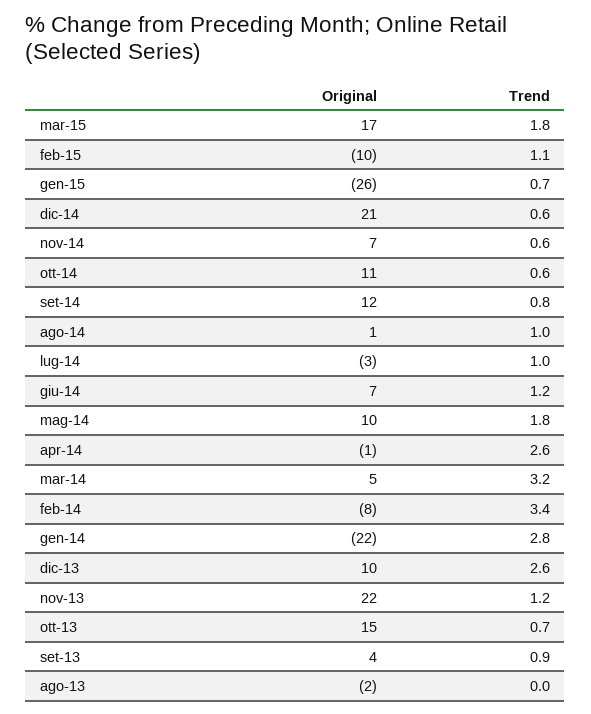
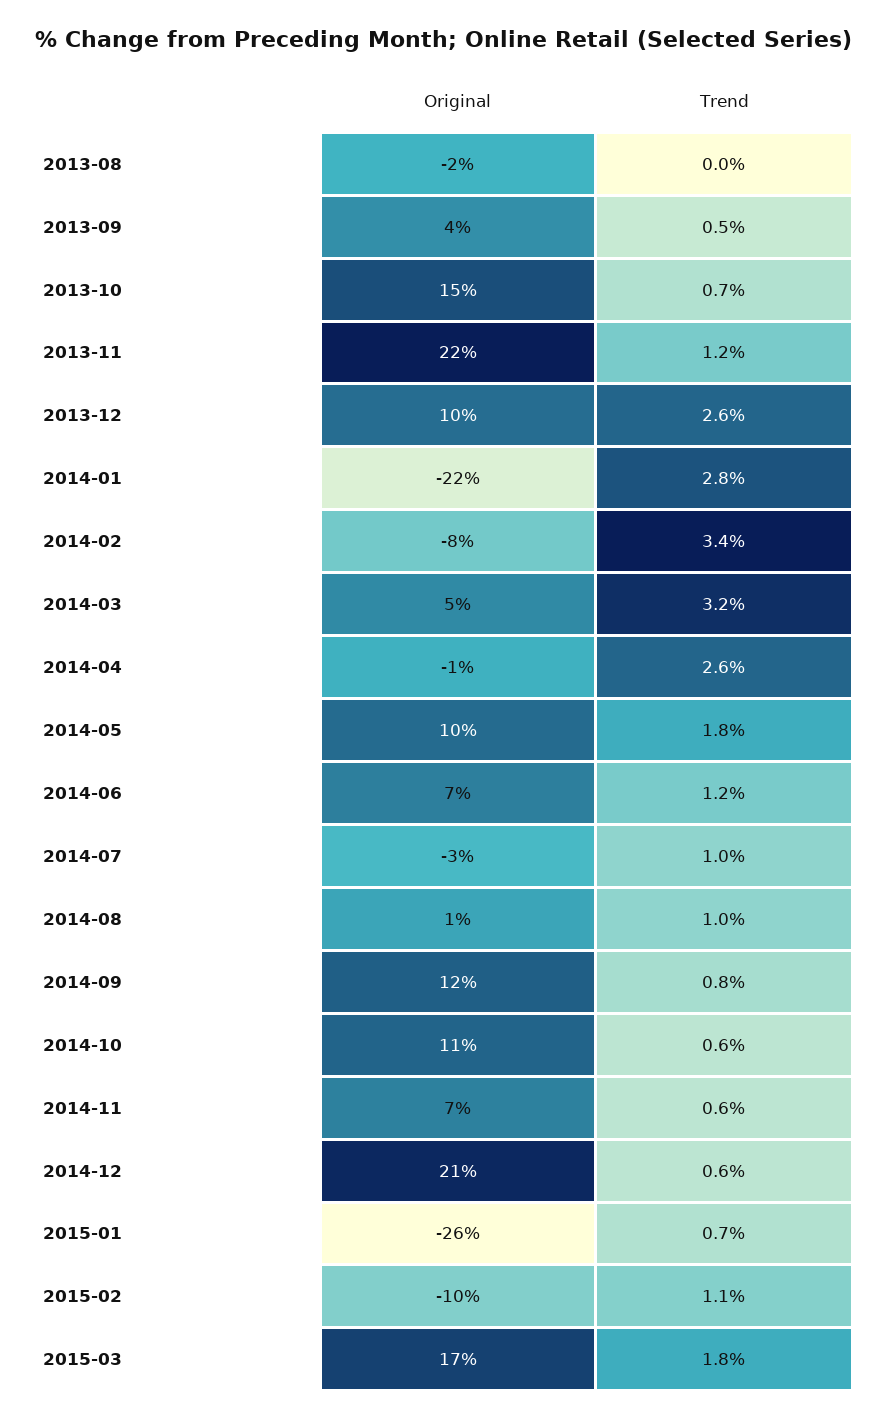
Trend, set-13: 0.9 -> 0.5

